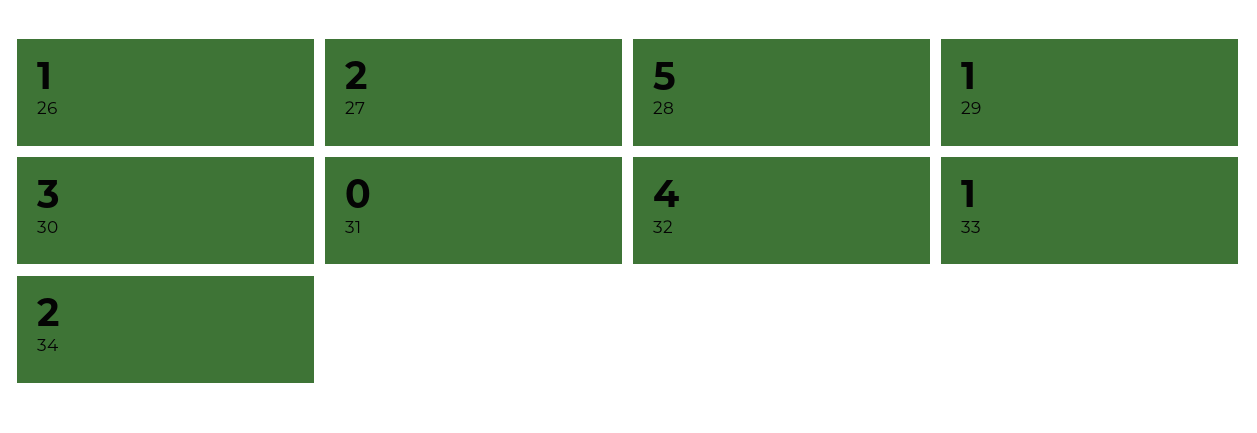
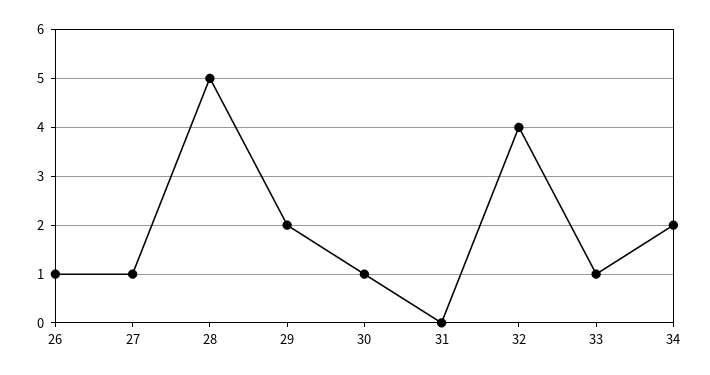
27: 2 -> 1
29: 1 -> 2
30: 3 -> 1

